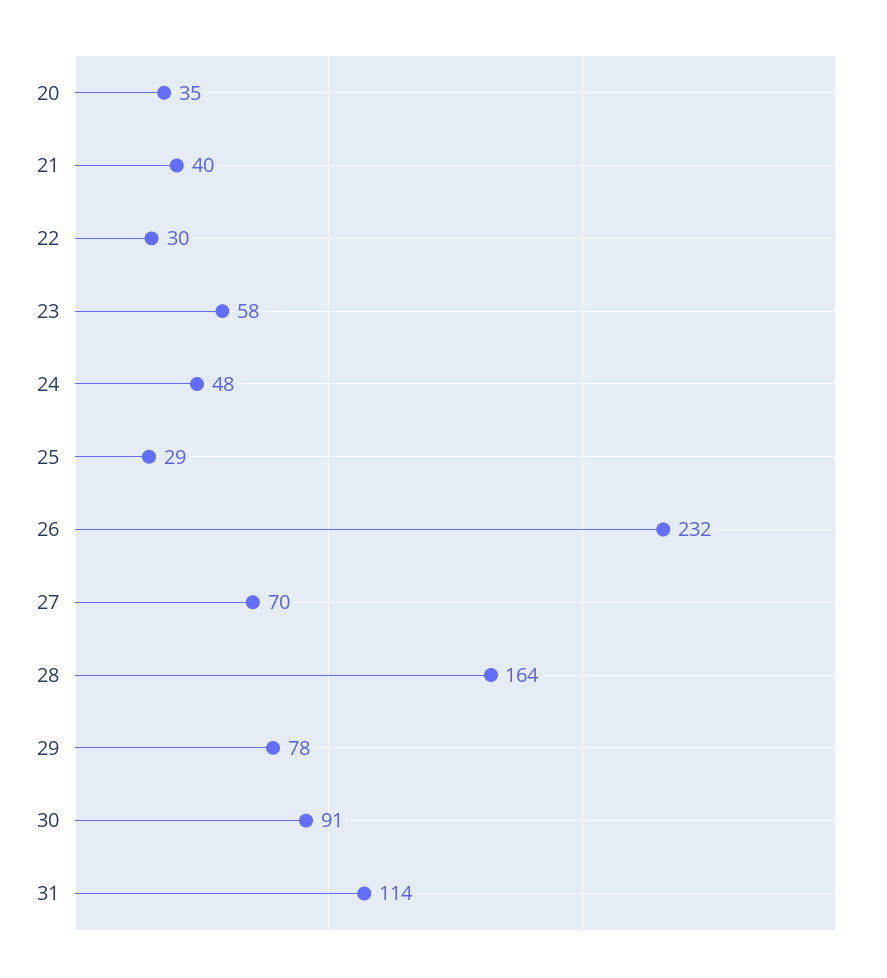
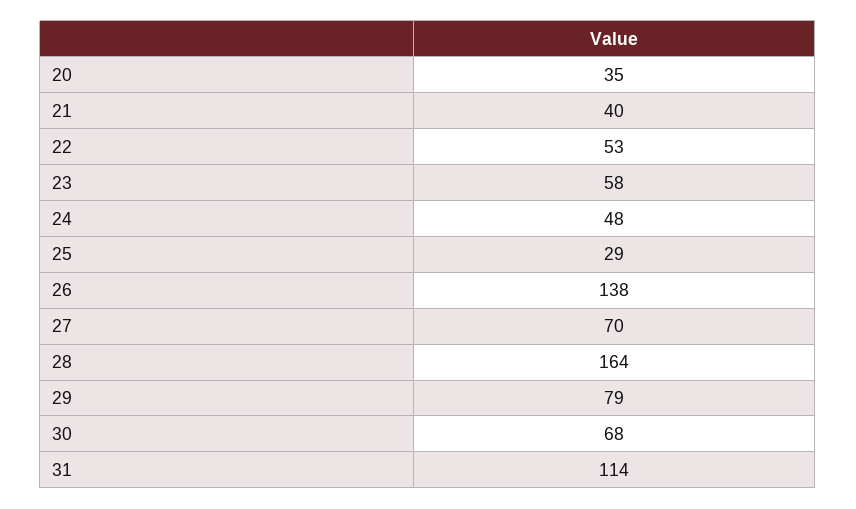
22: 30 -> 53
26: 232 -> 138
29: 78 -> 79
30: 91 -> 68

